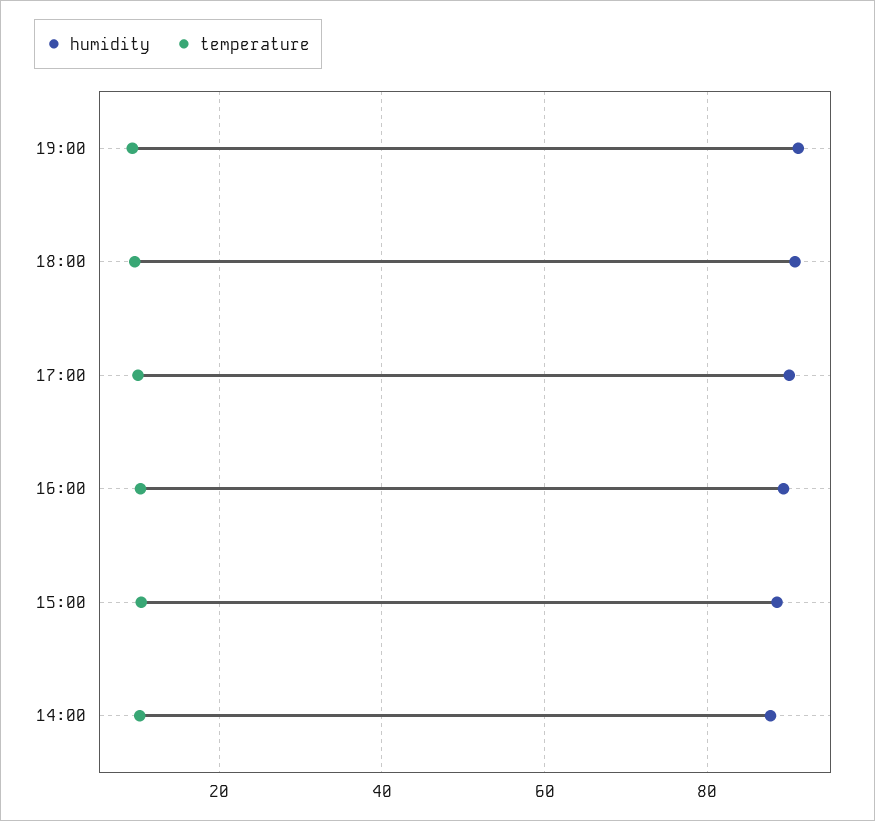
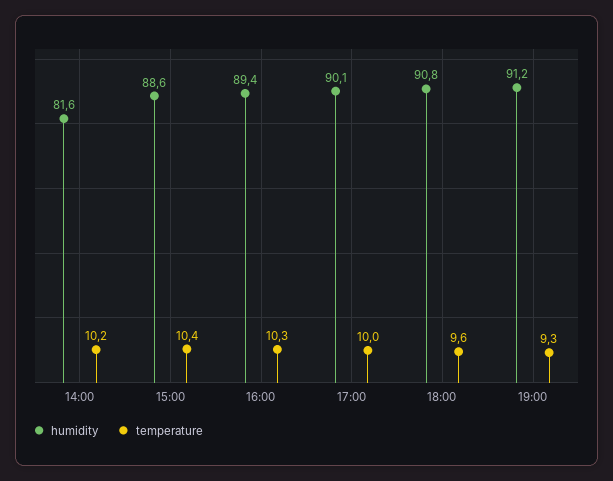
humidity, 14:00: 88 -> 81.6

